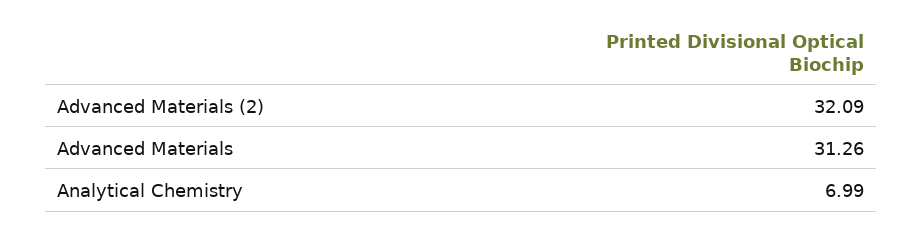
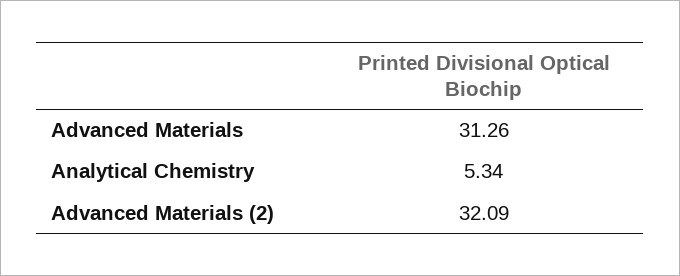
Analytical Chemistry: 6.99 -> 5.34

